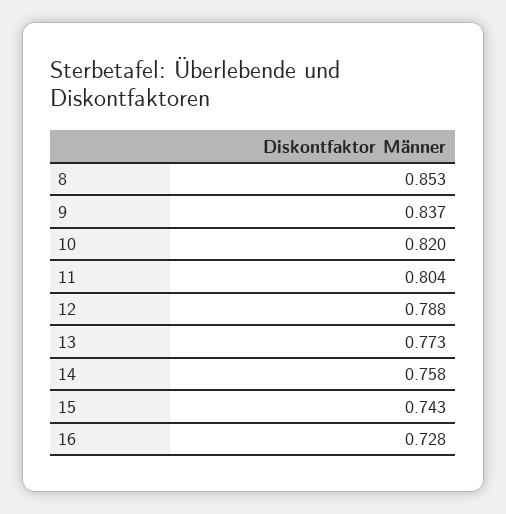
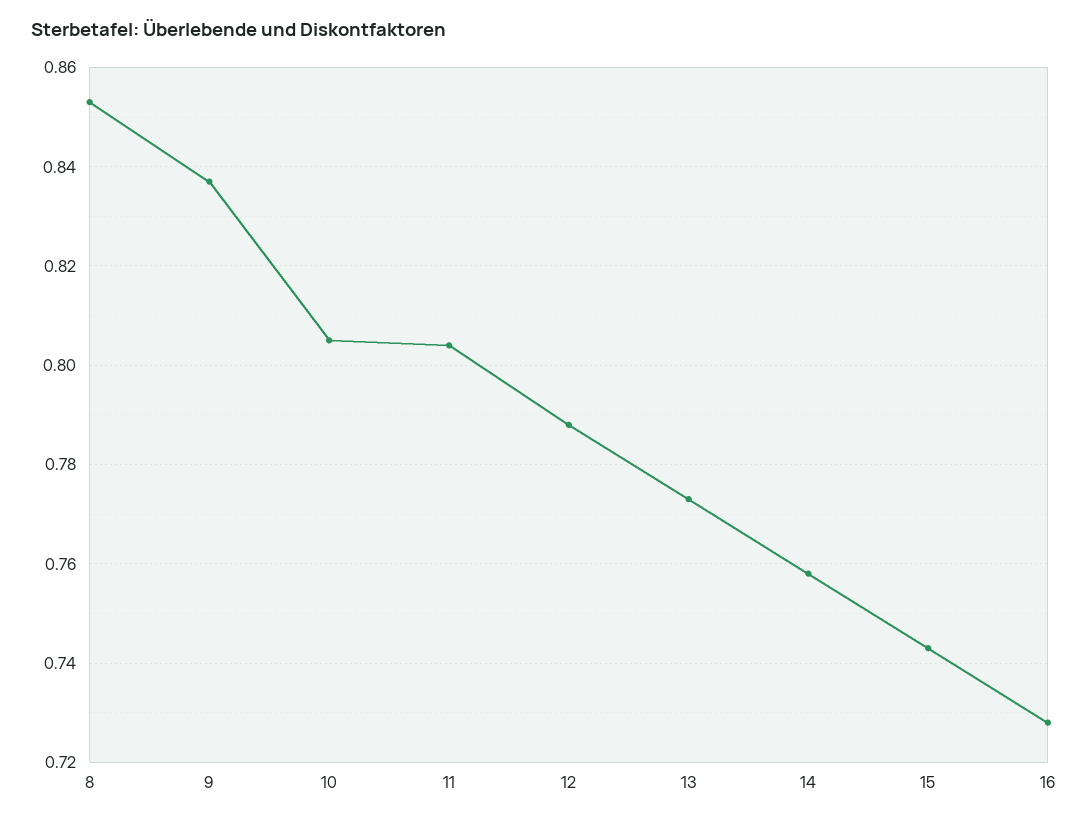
10: 0.82 -> 0.805

